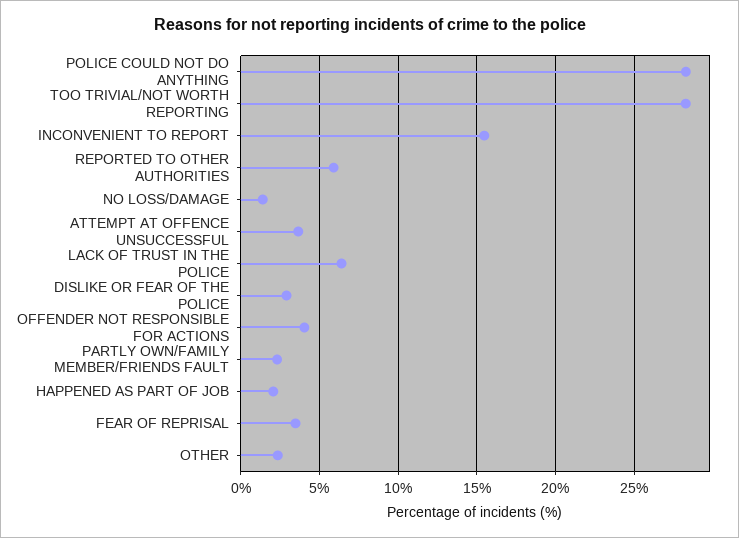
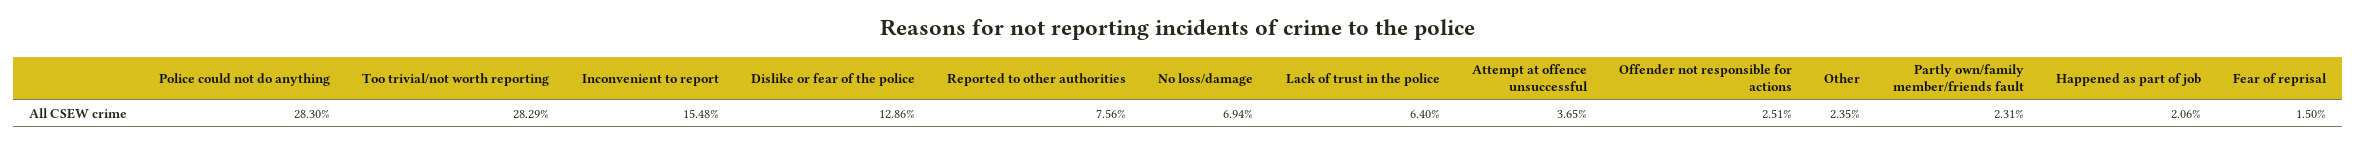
REPORTED TO OTHER AUTHORITIES: 6 -> 7.56
NO LOSS/DAMAGE: 1.5 -> 6.94
DISLIKE OR FEAR OF THE POLICE: 3 -> 12.86
OFFENDER NOT RESPONSIBLE FOR ACTIONS: 4 -> 2.51
FEAR OF REPRISAL: 3.5 -> 1.5

